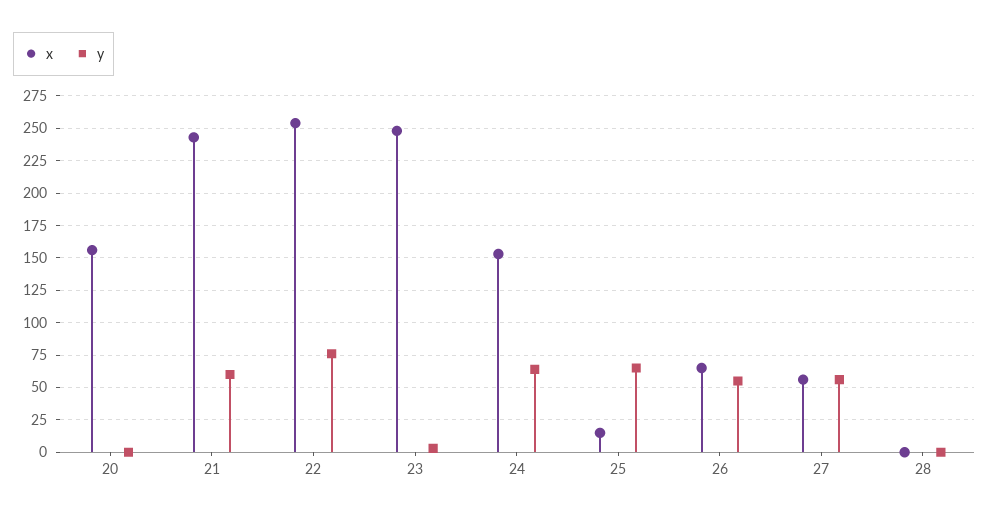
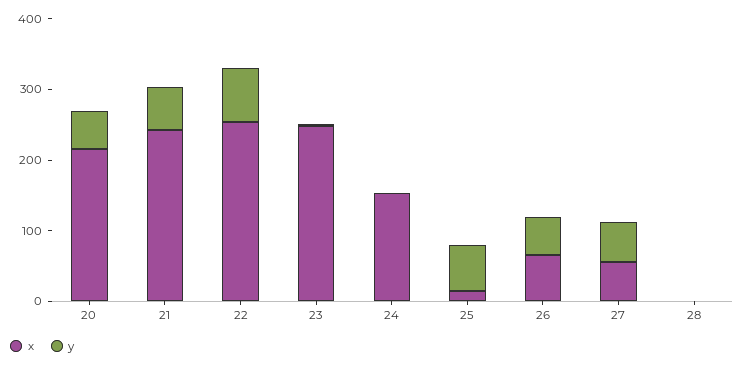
x, 20: 155 -> 220
y, 20: 0 -> 60
y, 24: 65 -> 0

